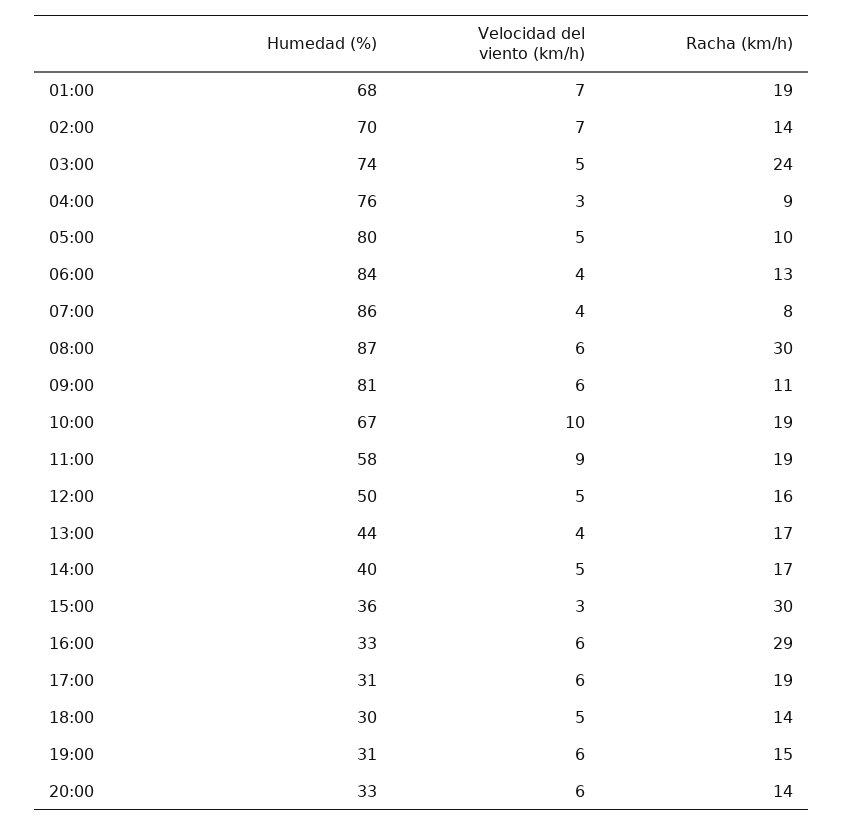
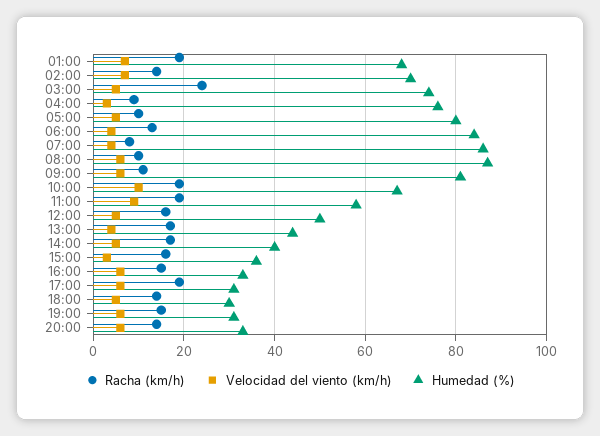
Racha (km/h), 08:00: 30 -> 10
Racha (km/h), 15:00: 30 -> 15
Racha (km/h), 16:00: 29 -> 15

